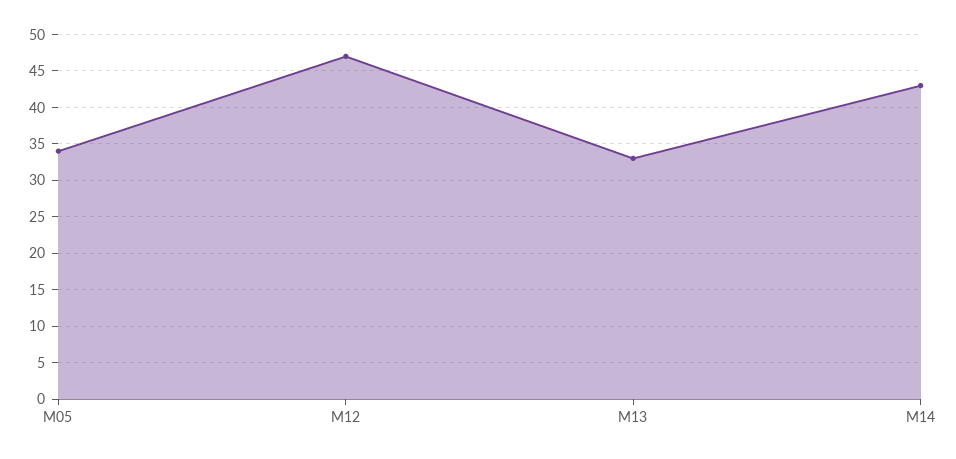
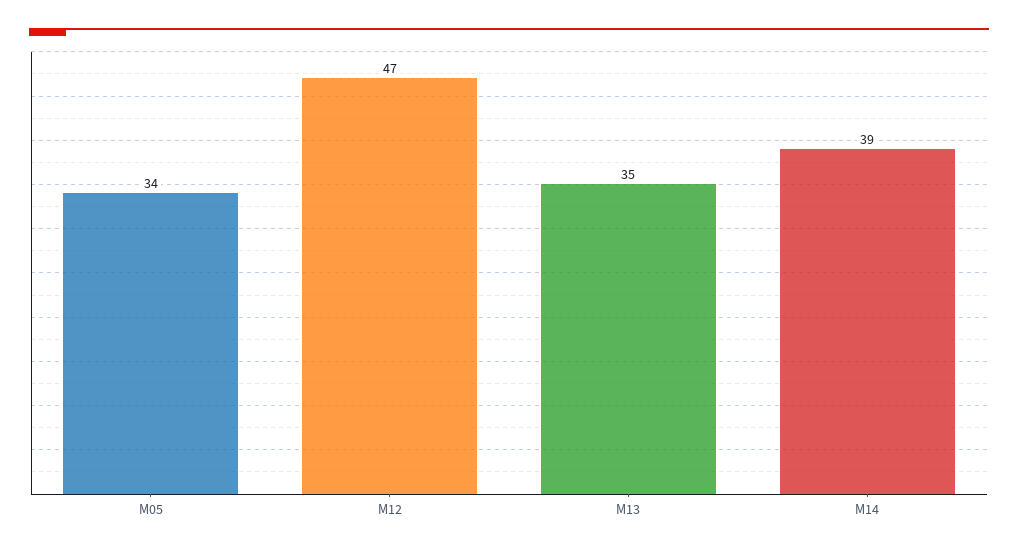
M13: 33 -> 35
M14: 43 -> 39

